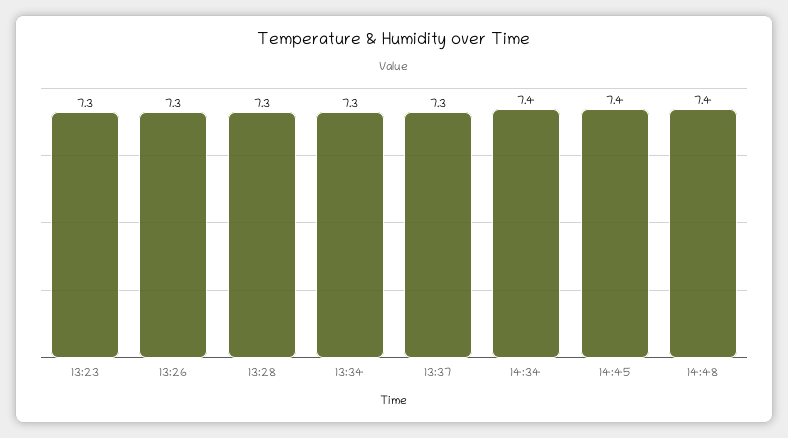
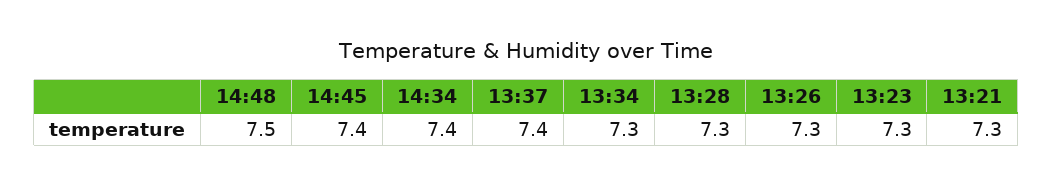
13:37: 7.3 -> 7.4
14:48: 7.4 -> 7.5
13:21: none -> 7.3

